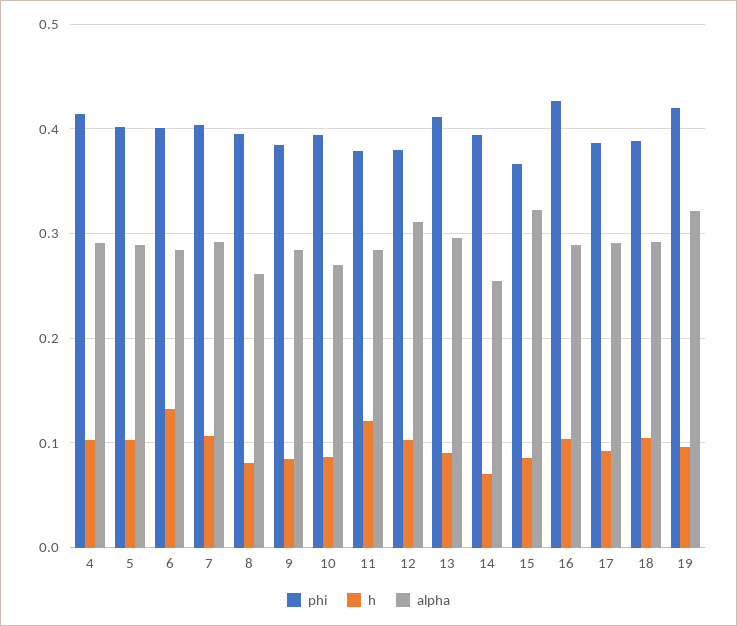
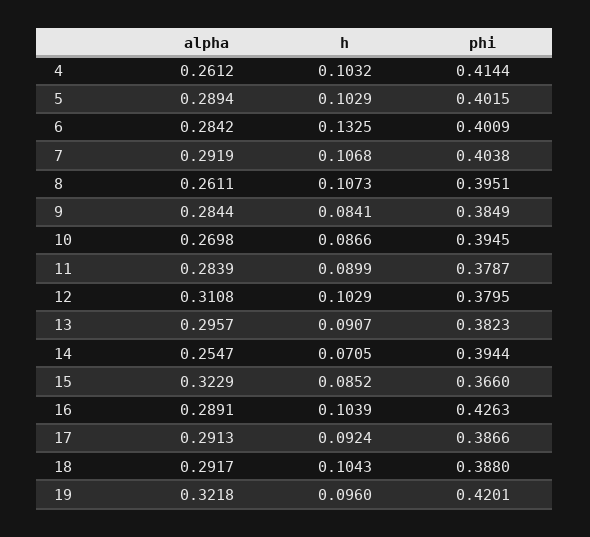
alpha, 4: 0.29 -> 0.2612
h, 8: 0.08 -> 0.1073
h, 11: 0.12 -> 0.0899
phi, 13: 0.41 -> 0.3823

